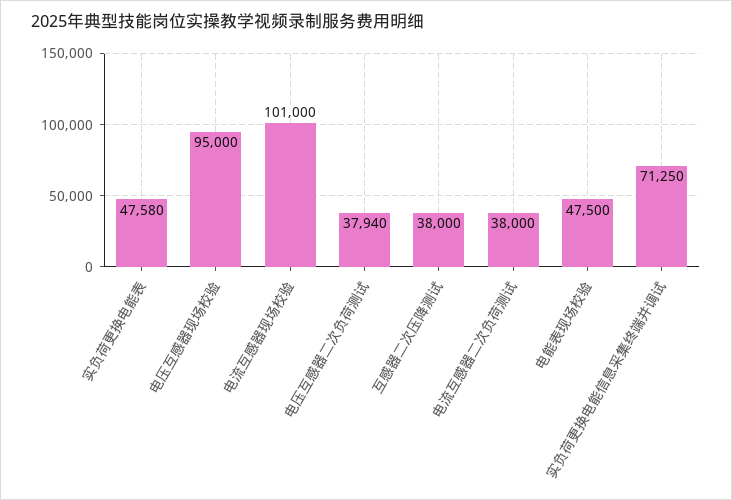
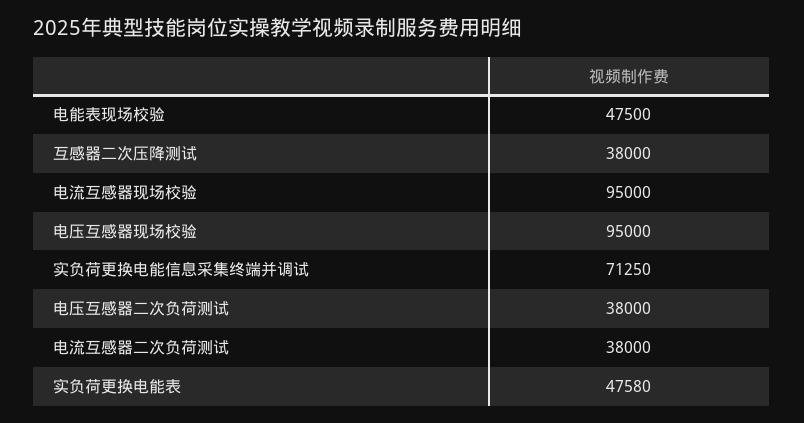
电流互感器现场校验: 101000 -> 95000
电压互感器二次负荷测试: 37940 -> 38000

